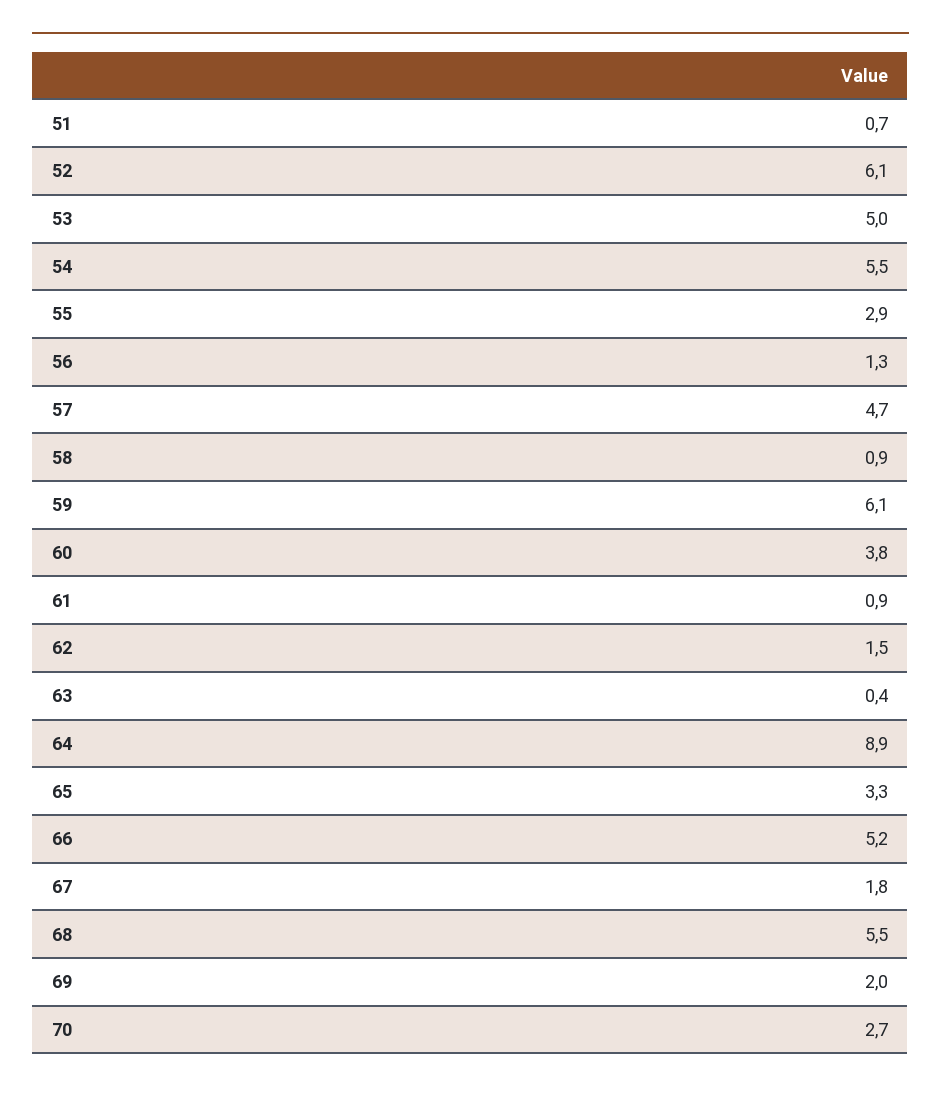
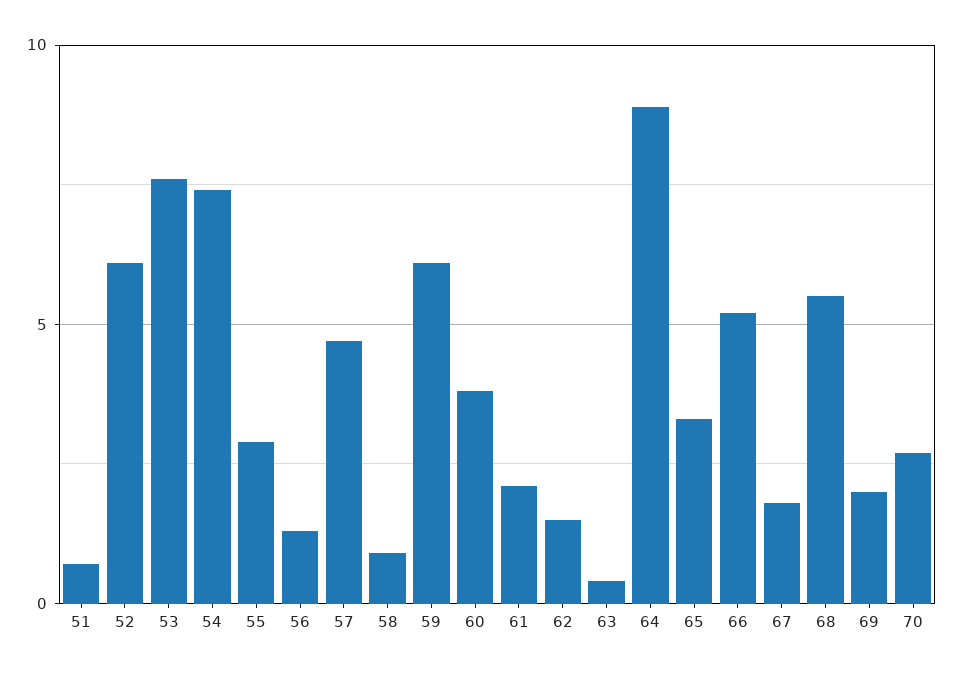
53: 5 -> 7.5
54: 5.5 -> 7.5
61: 0.9 -> 2

